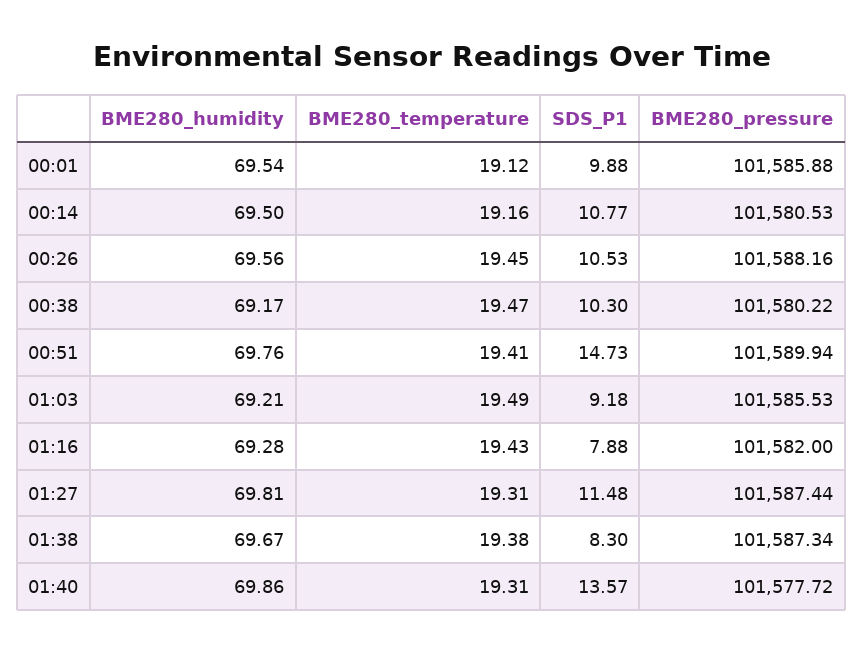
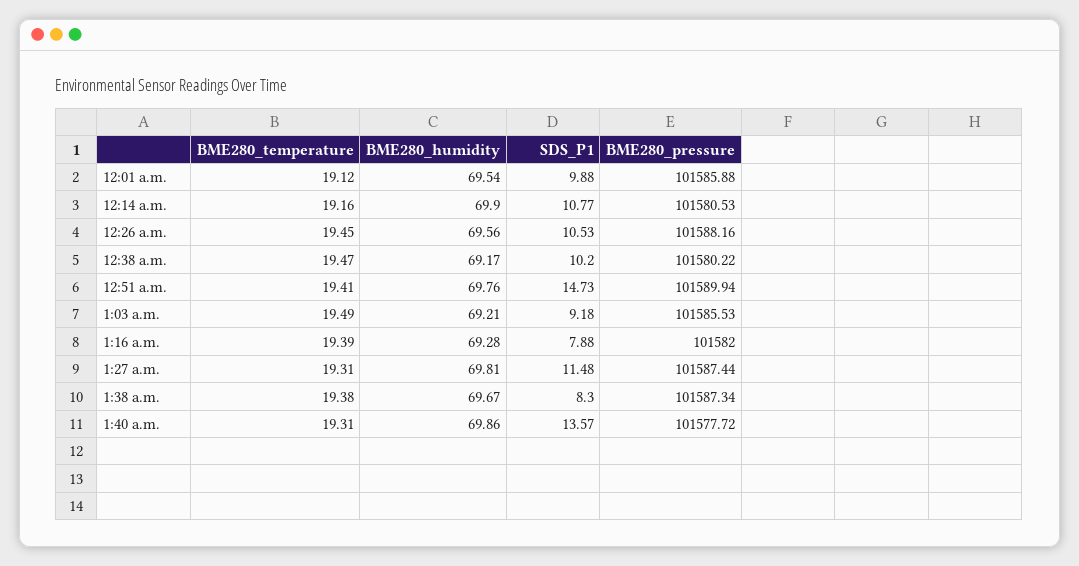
BME280_humidity, 00:14: 69.5 -> 69.9
SDS_P1, 00:38: 10.3 -> 10.2
BME280_temperature, 01:16: 19.43 -> 19.39

